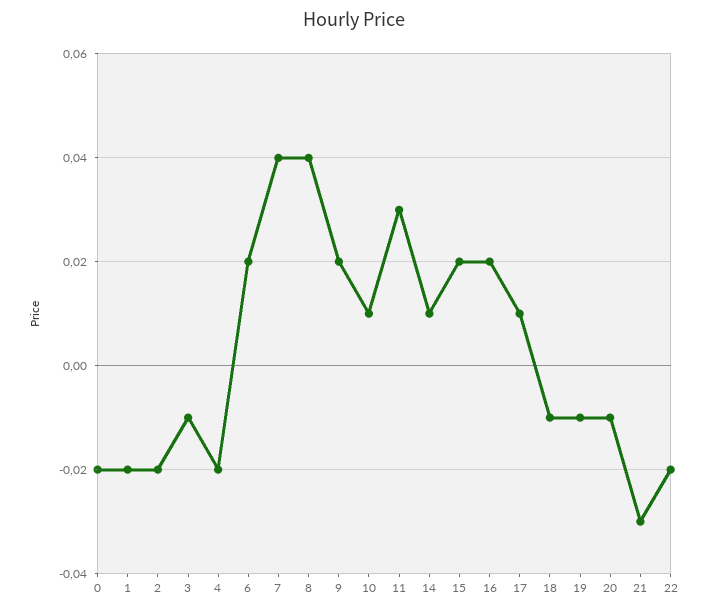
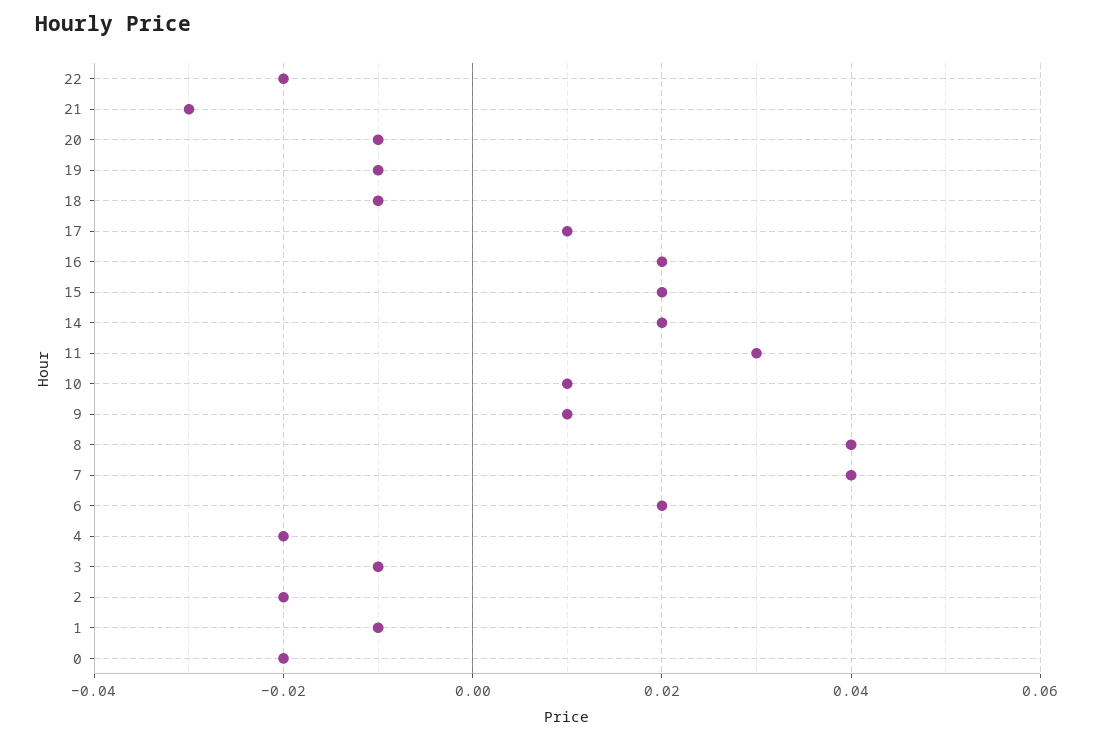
1: -0.02 -> -0.01
9: 0.02 -> 0.01
14: 0.01 -> 0.02

